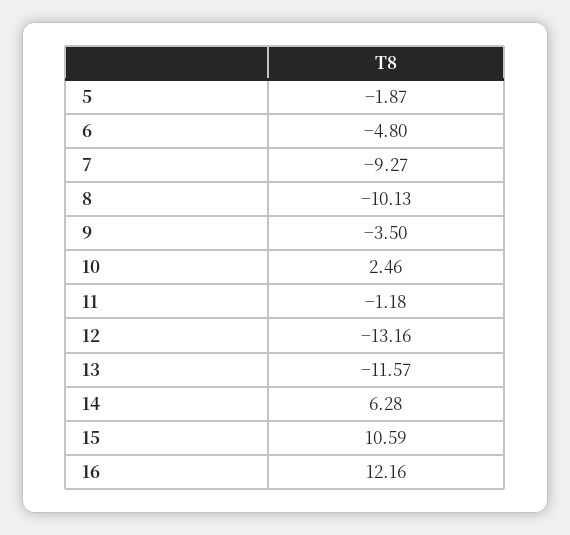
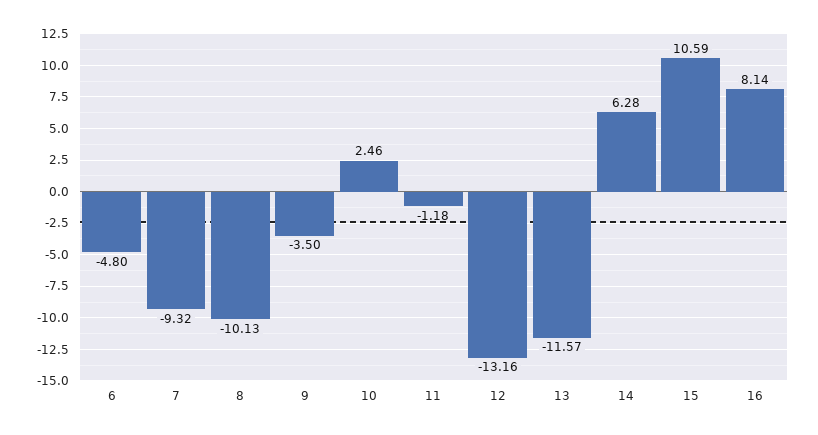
5: -1.87 -> none
7: -9.27 -> -9.32
16: 12.16 -> 8.14

